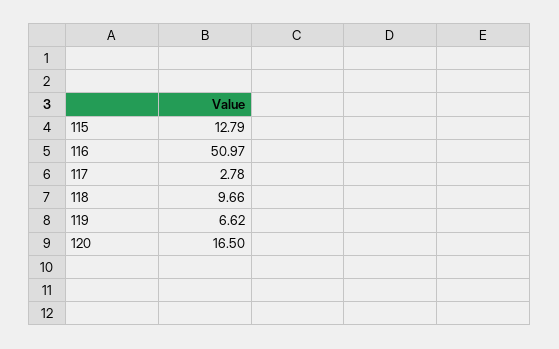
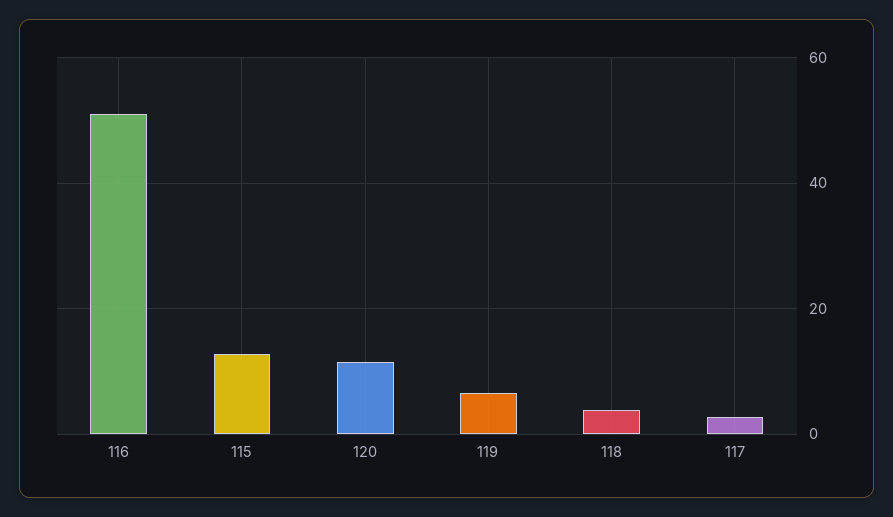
118: 9.66 -> 4
120: 16.5 -> 12

